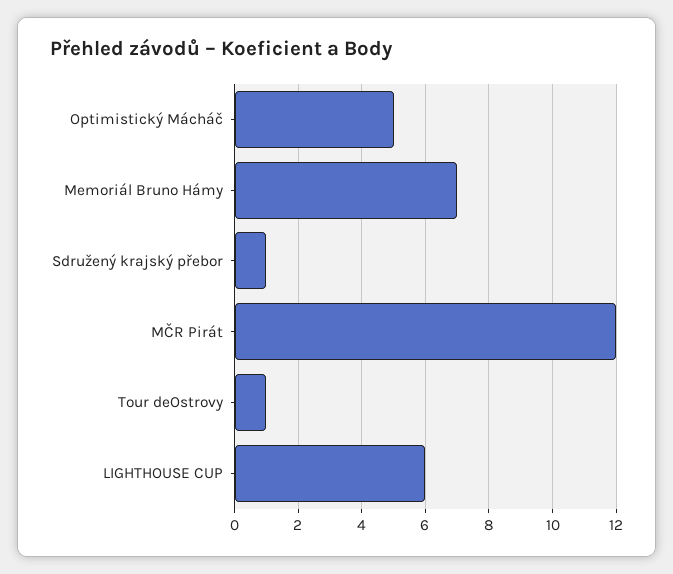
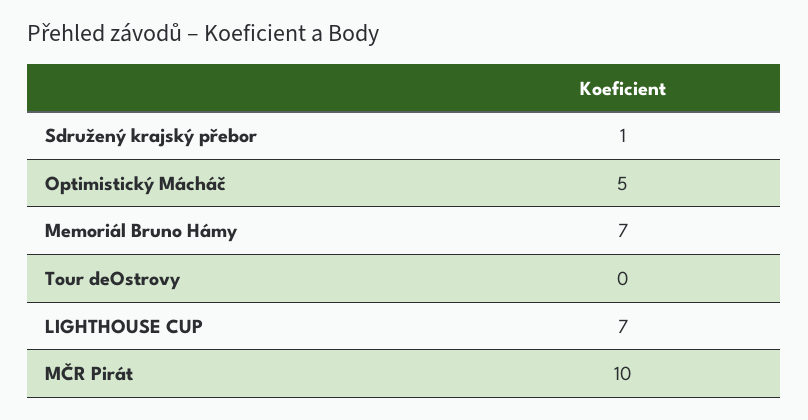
MČR Pirát: 12 -> 10
Tour deOstrovy: 1 -> 0
LIGHTHOUSE CUP: 6 -> 7

